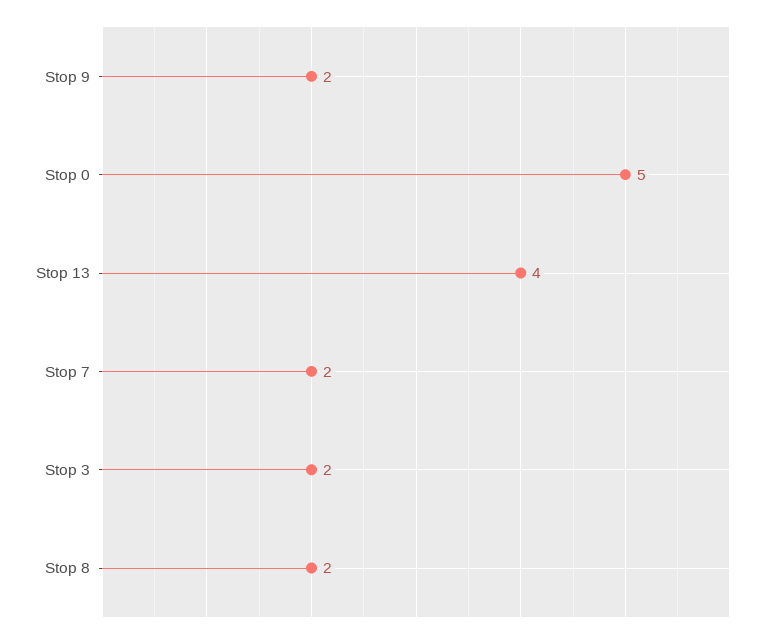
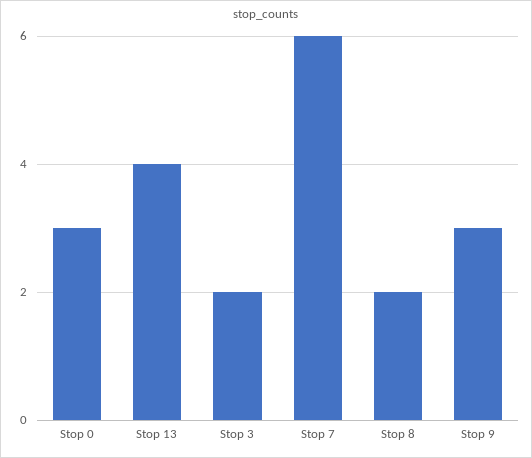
Stop 9: 2 -> 3
Stop 0: 5 -> 3
Stop 7: 2 -> 6

